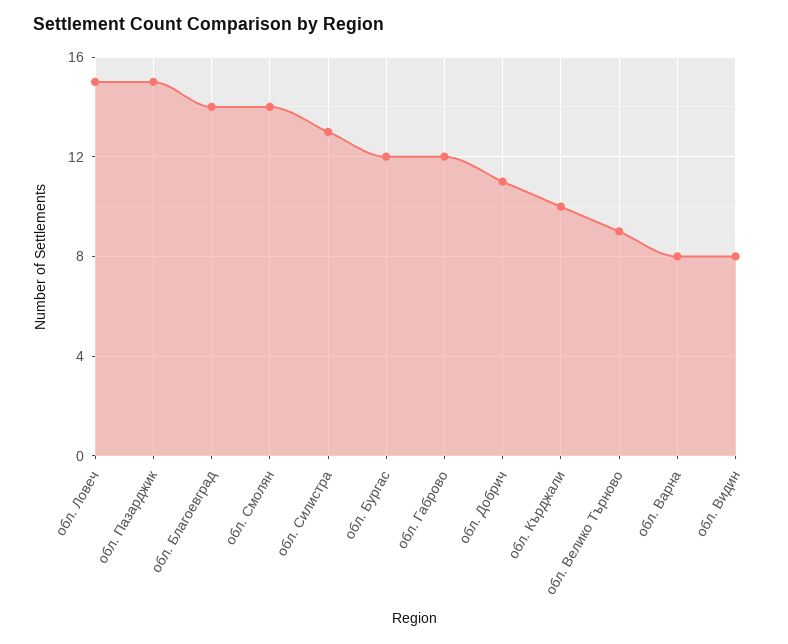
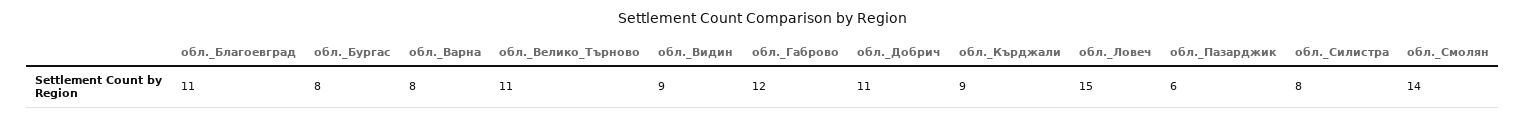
обл. Пазарджик: 15 -> 6
обл. Благоевград: 14 -> 11
обл. Силистра: 13 -> 8
обл. Бургас: 12 -> 8
обл. Кърджали: 10 -> 9
обл. Велико Търново: 9 -> 11
обл. Видин: 8 -> 9

